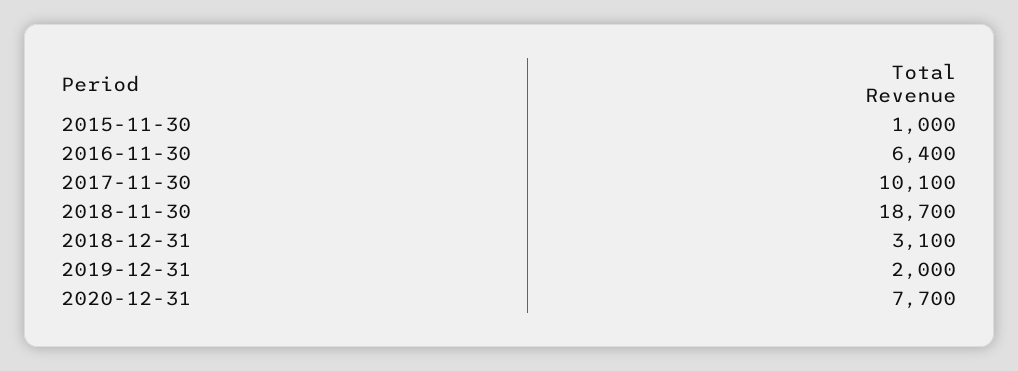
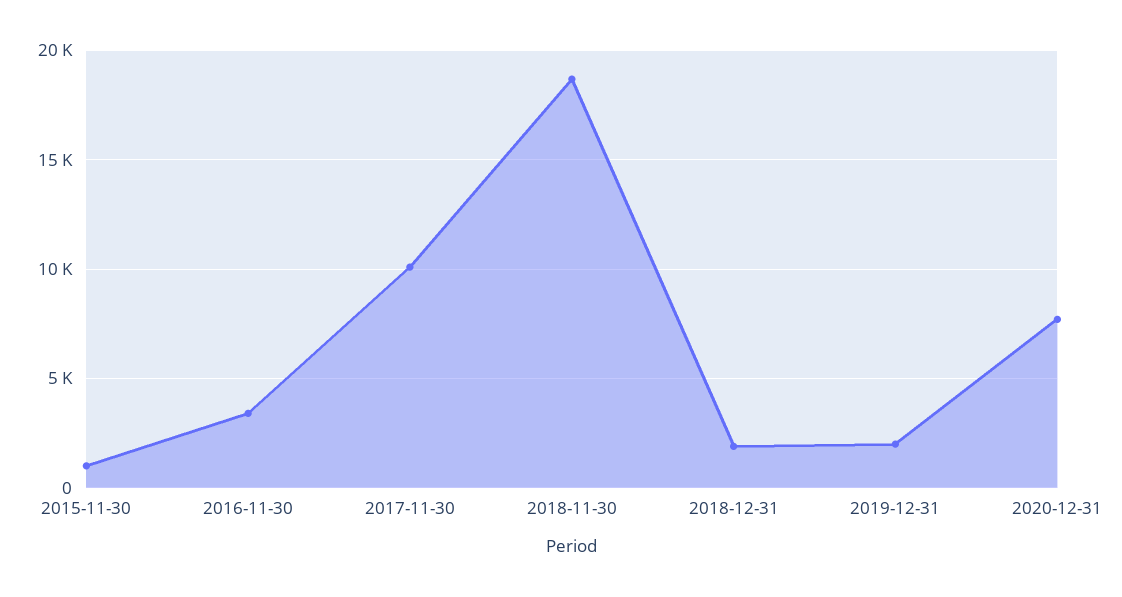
2016-11-30: 6400 -> 3500
2018-12-31: 3100 -> 2000

